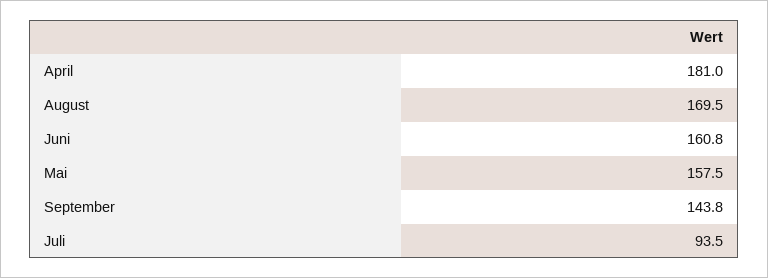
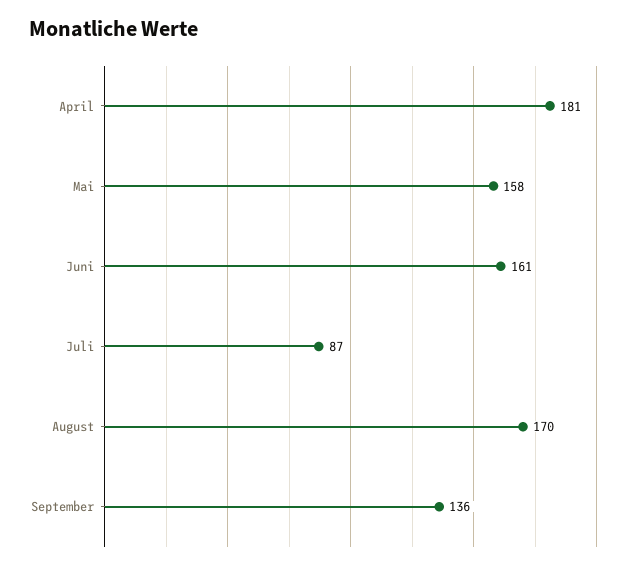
September: 143.8 -> 136
Juli: 93.5 -> 87

